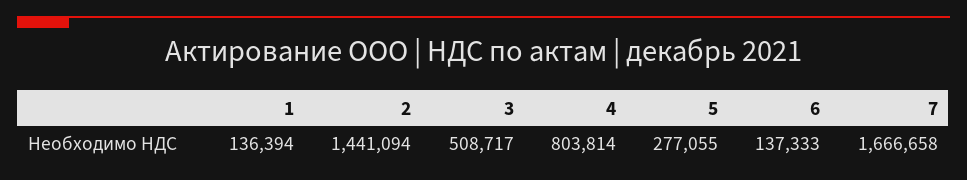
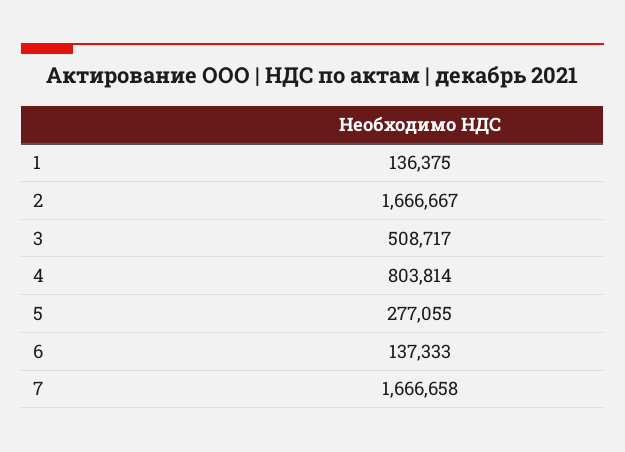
1: 136394 -> 136375
2: 1441094 -> 1666667

